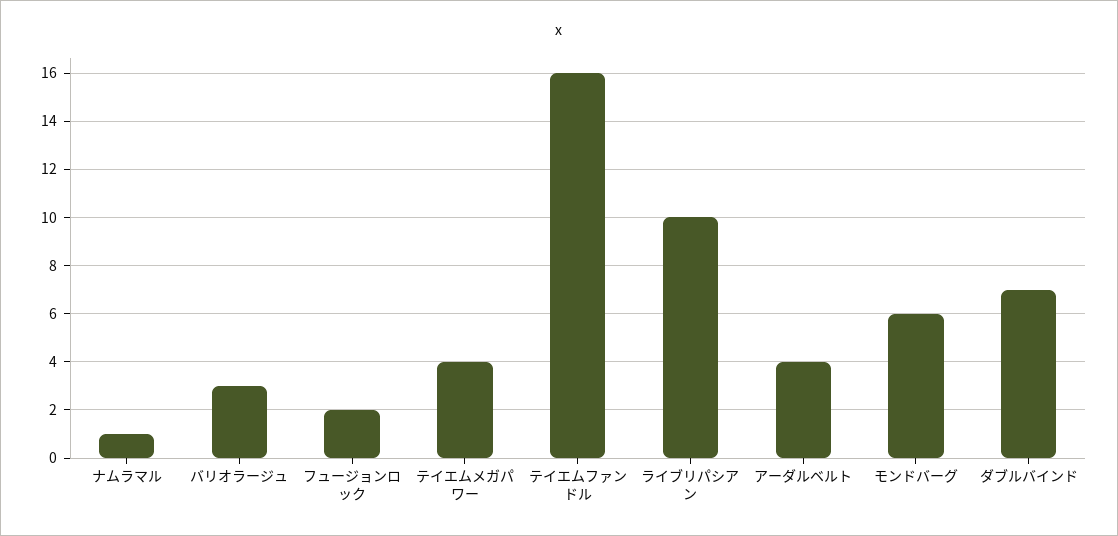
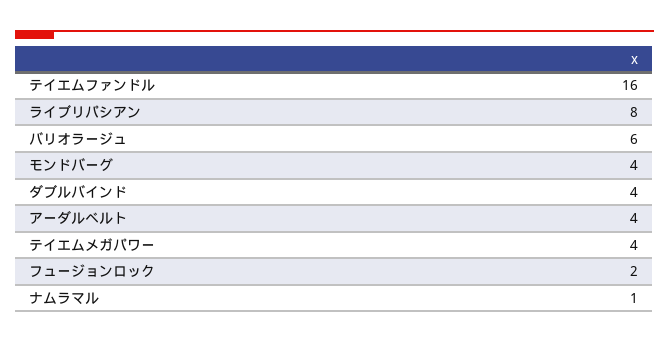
バリオラージュ: 3 -> 6
ライブリパシアン: 10 -> 8
モンドバーグ: 6 -> 4
ダブルバインド: 7 -> 4

